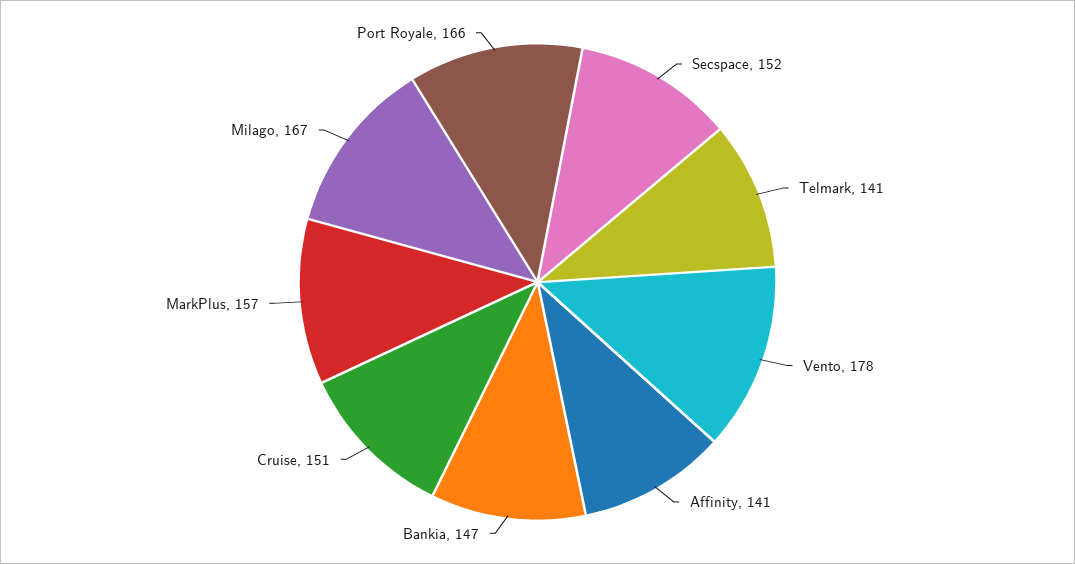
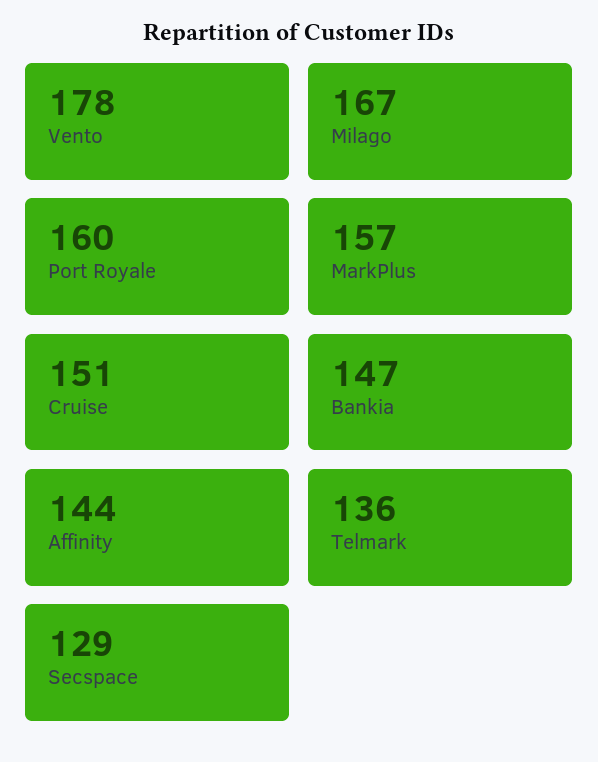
Secspace: 152 -> 129
Telmark: 141 -> 136
Affinity: 141 -> 144
Port Royale: 166 -> 160

